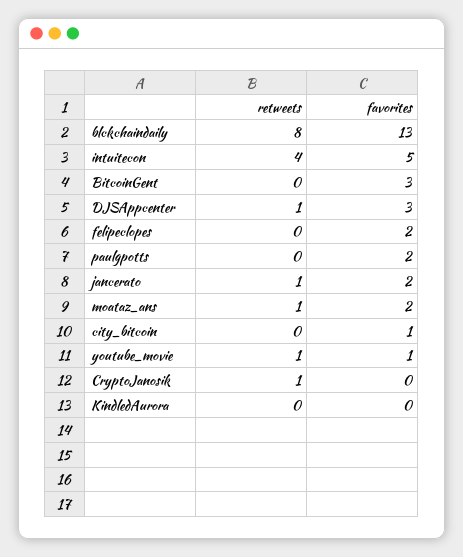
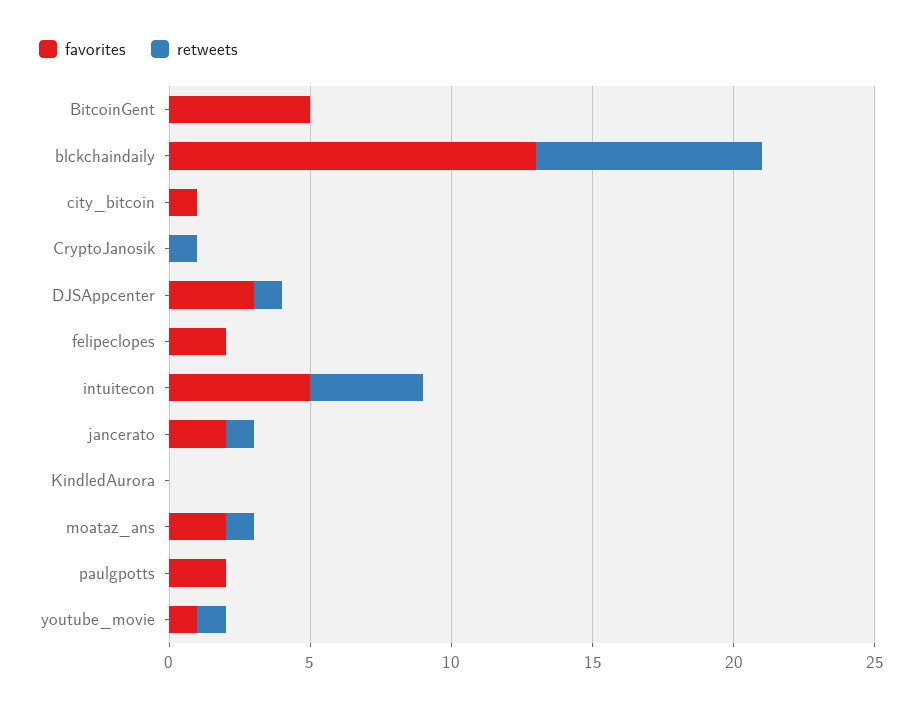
favorites, BitcoinGent: 3 -> 5

